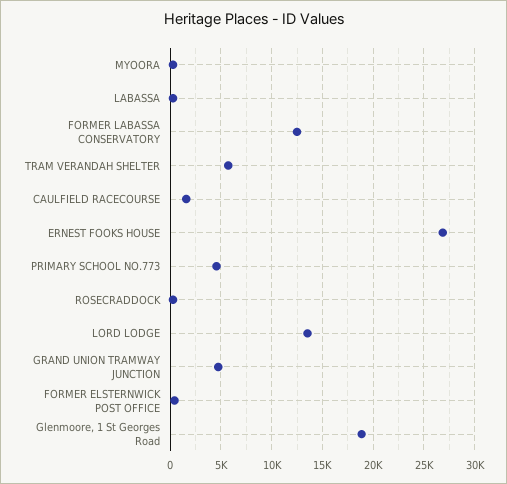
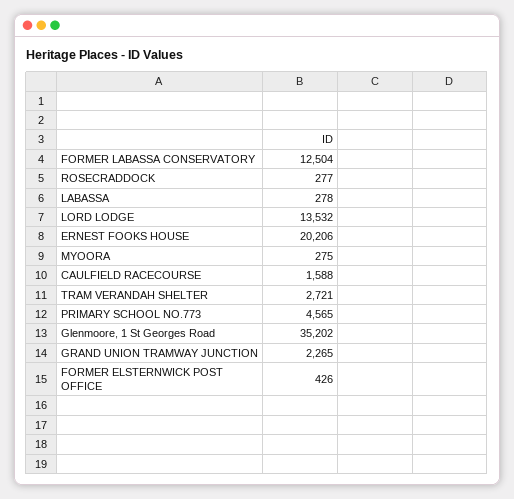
TRAM VERANDAH SHELTER: 6000 -> 2721
ERNEST FOOKS HOUSE: 27000 -> 20206
GRAND UNION TRAMWAY JUNCTION: 5000 -> 2265
Glenmoore, 1 St Georges Road: 19000 -> 35202

